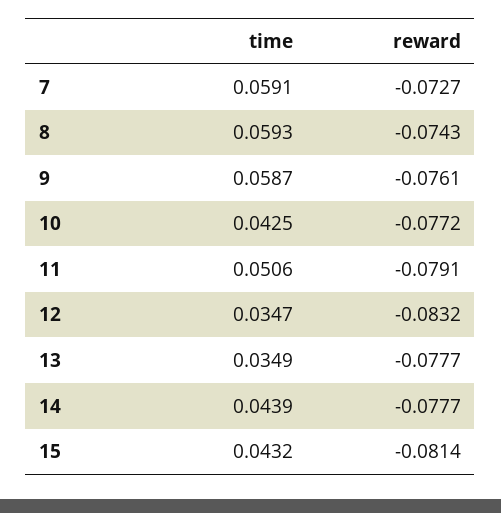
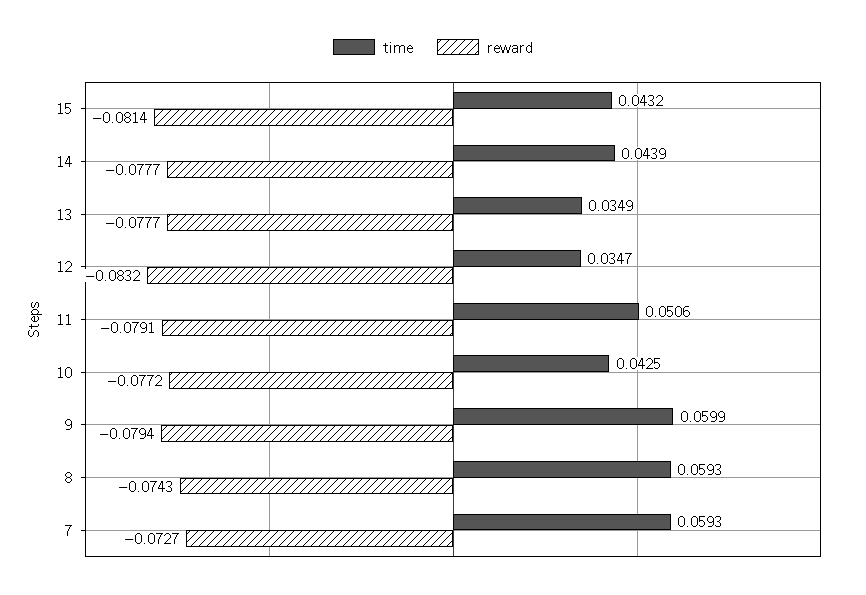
time, 7: 0.0591 -> 0.0593
time, 9: 0.0587 -> 0.0599
reward, 9: -0.0761 -> -0.0794

